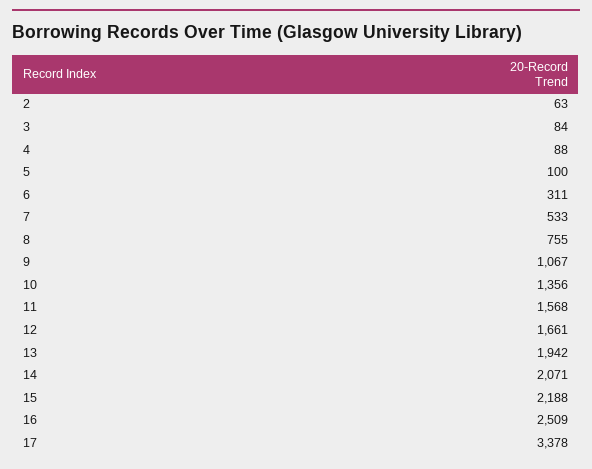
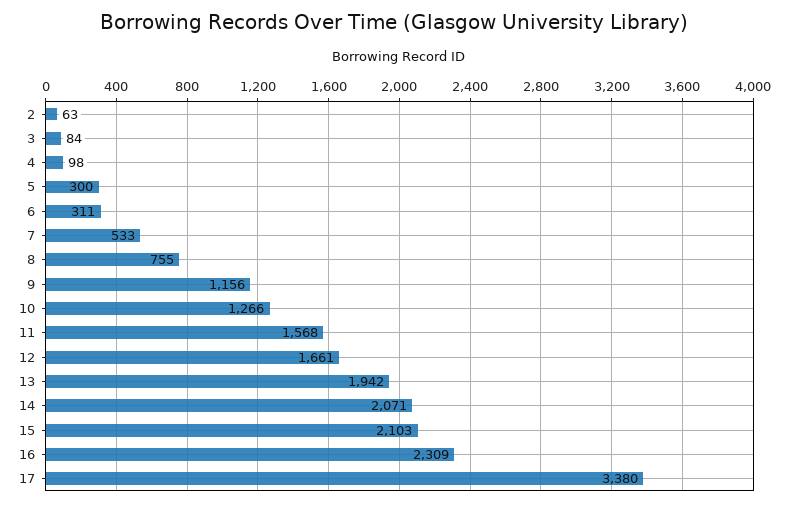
4: 88 -> 98
5: 100 -> 300
9: 1067 -> 1156
10: 1356 -> 1266
15: 2188 -> 2103
16: 2509 -> 2309
17: 3378 -> 3380

